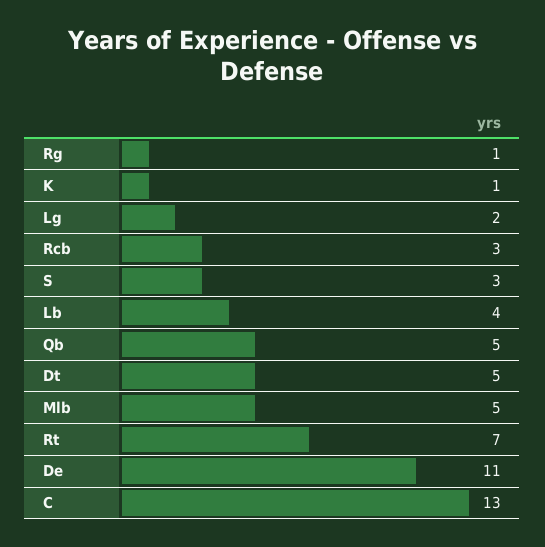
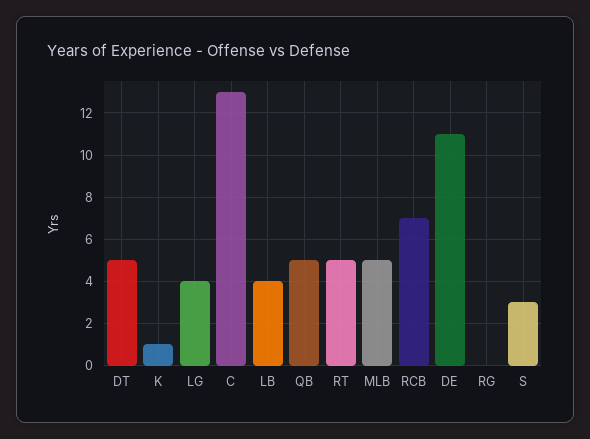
Rg: 1 -> 0
Lg: 2 -> 4
Rcb: 3 -> 7
Rt: 7 -> 5

